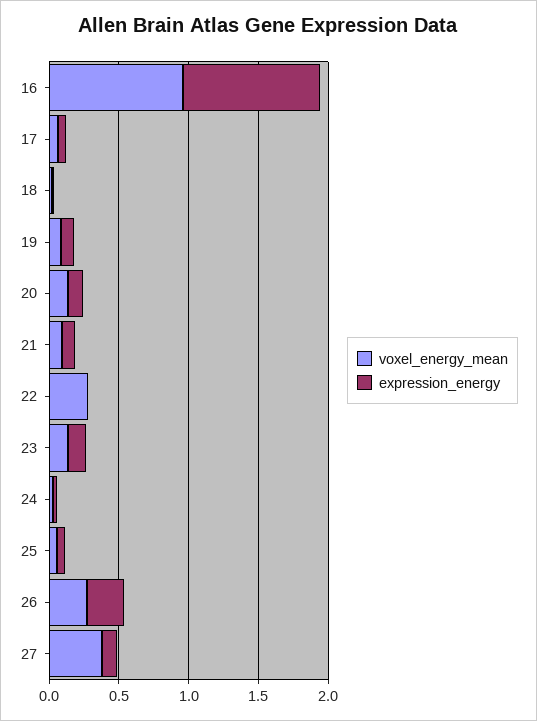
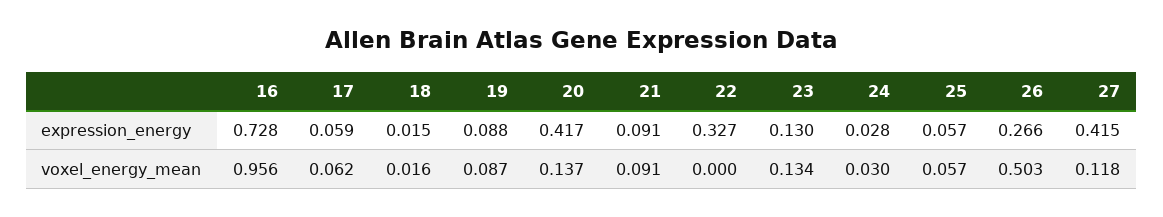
expression_energy, 16: 1 -> 0.728
expression_energy, 20: 0.1 -> 0.417
voxel_energy_mean, 22: 0.3 -> 0
expression_energy, 22: 0 -> 0.327
voxel_energy_mean, 26: 0.3 -> 0.503
voxel_energy_mean, 27: 0.4 -> 0.118
expression_energy, 27: 0.1 -> 0.415

